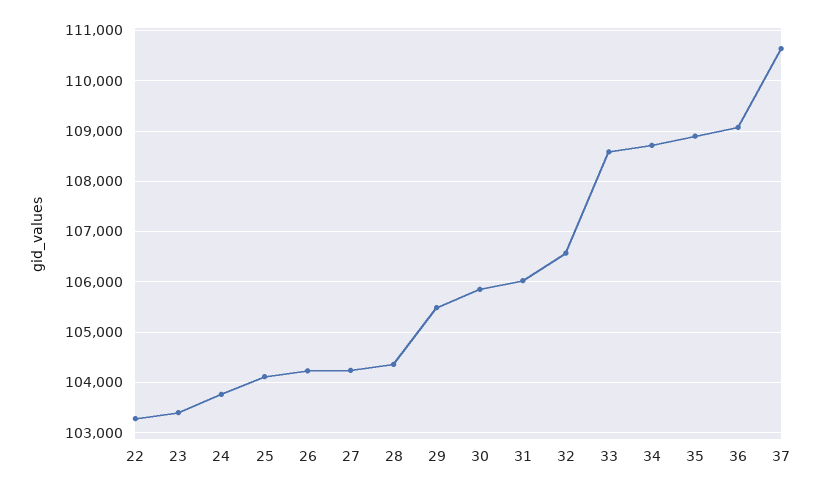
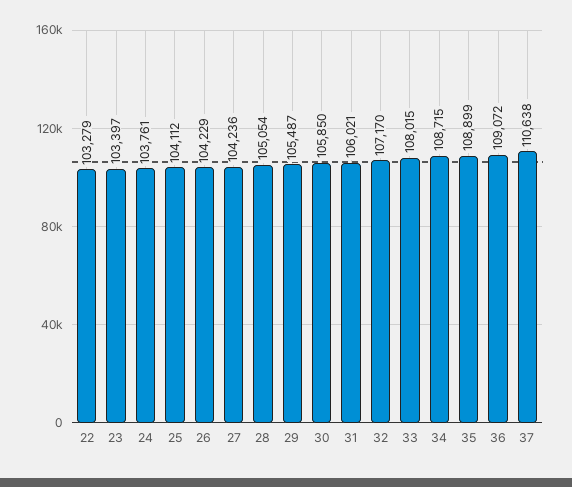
28: 104400 -> 105054
32: 106600 -> 107170
33: 108600 -> 108015

